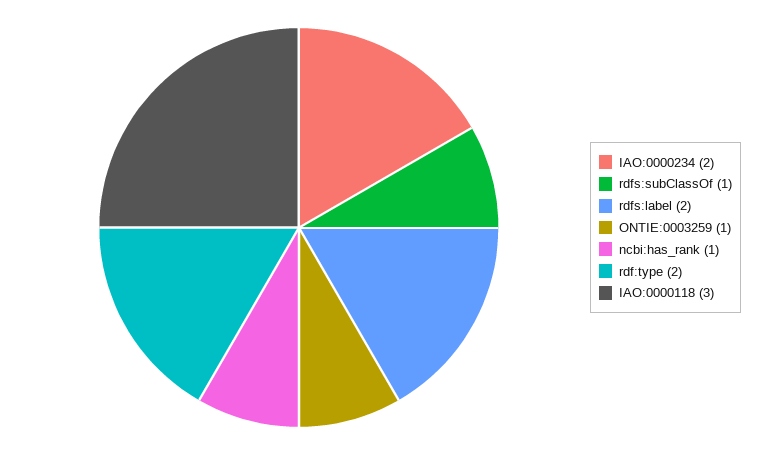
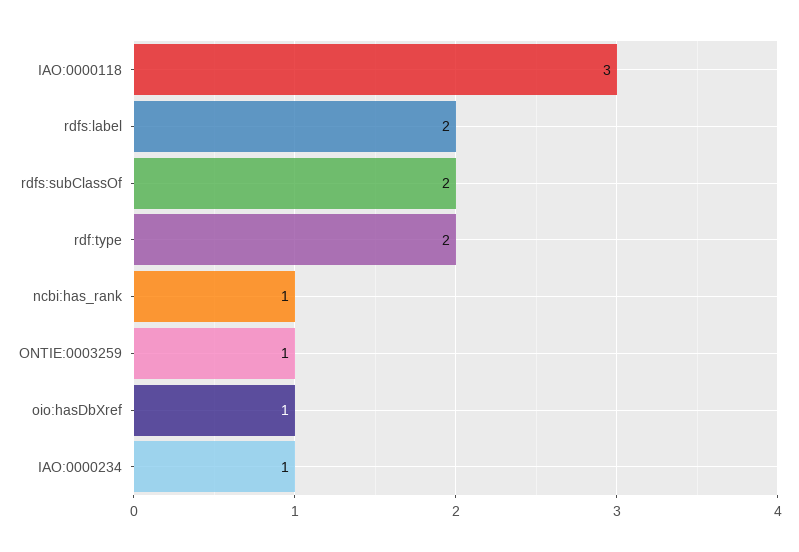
IAO:0000234: 2 -> 1
rdfs:subClassOf: 1 -> 2
oio:hasDbXref: none -> 1

